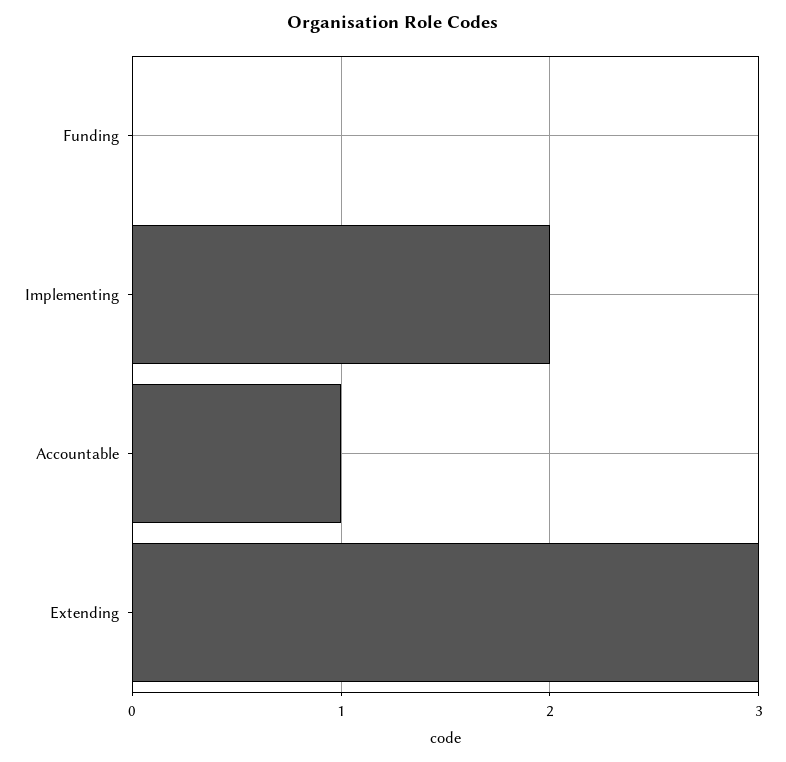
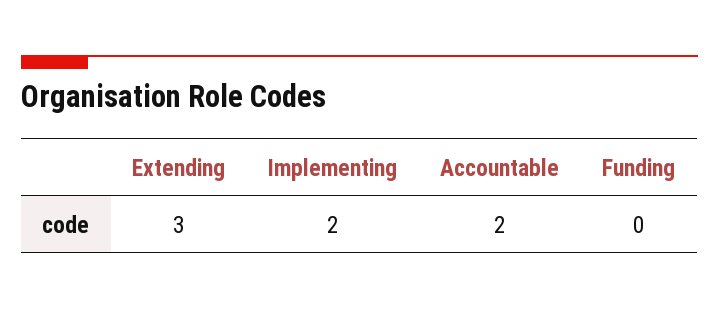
Accountable: 1 -> 2

